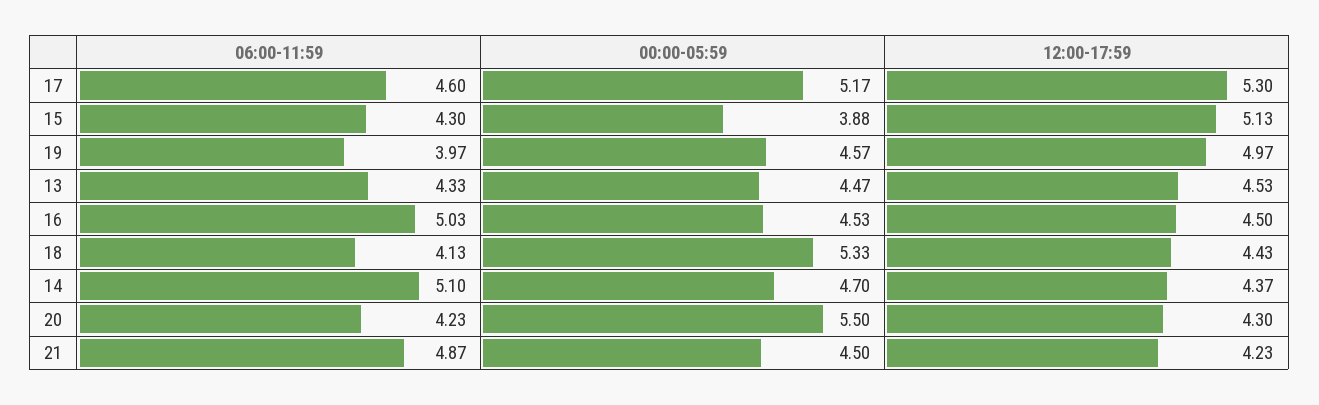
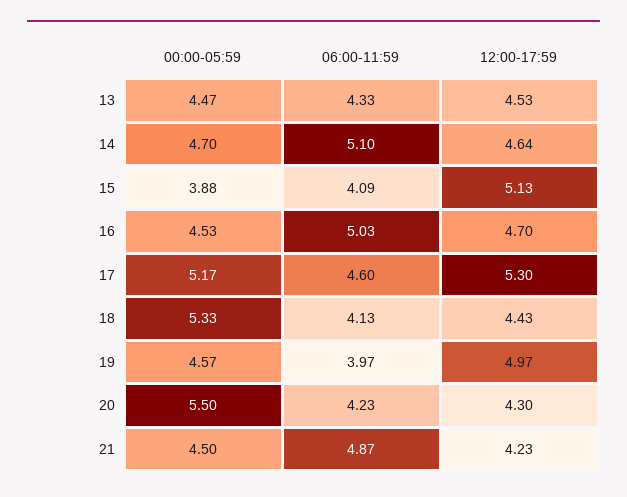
06:00-11:59, 15: 4.3 -> 4.09
12:00-17:59, 16: 4.5 -> 4.7
12:00-17:59, 14: 4.37 -> 4.64

